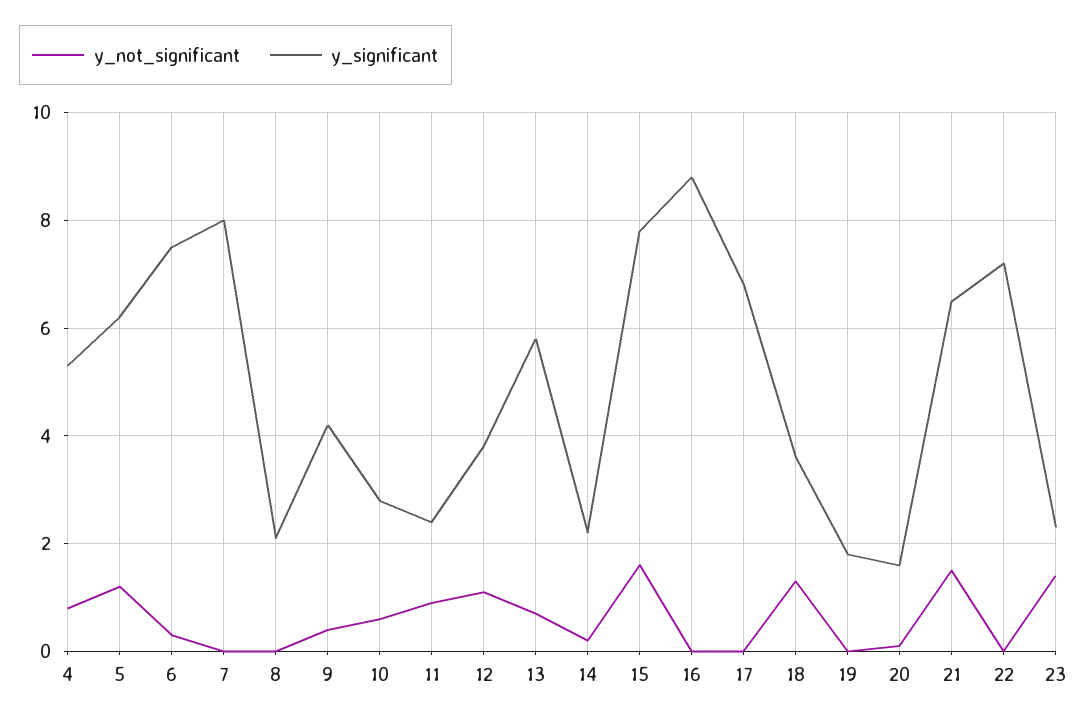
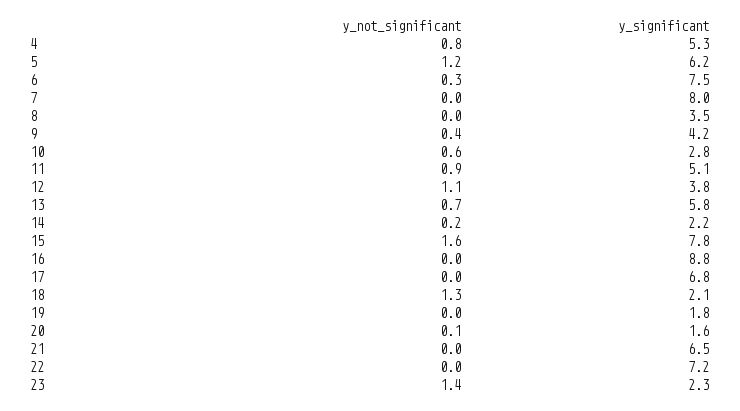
y_significant, 8: 2 -> 3.5
y_significant, 11: 2.5 -> 5.1
y_significant, 18: 3.5 -> 2.1
y_not_significant, 21: 1.5 -> 0

